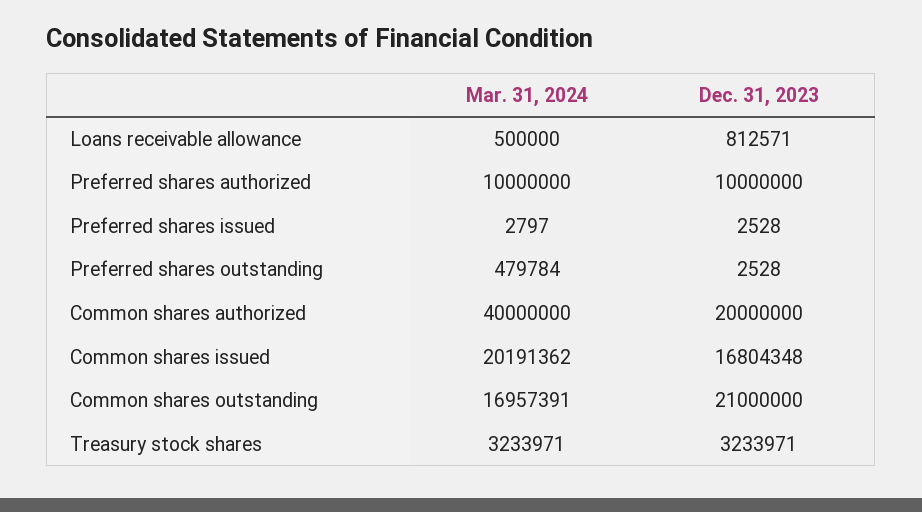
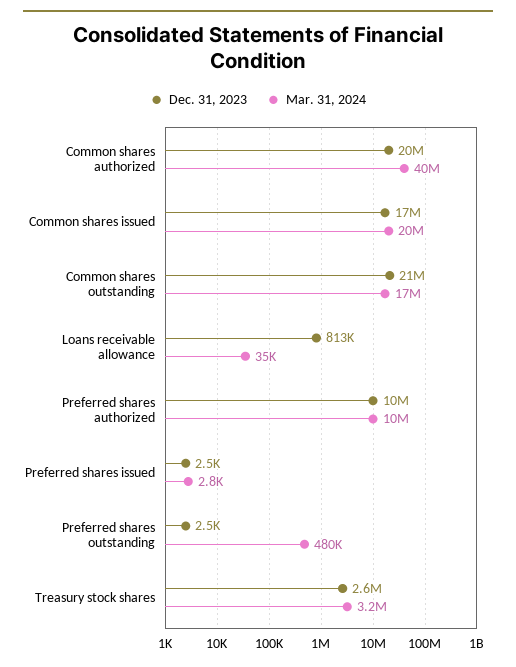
Mar. 31, 2024, Loans receivable allowance: 500000 -> 35000
Dec. 31, 2023, Treasury stock shares: 3233971 -> 2600000

